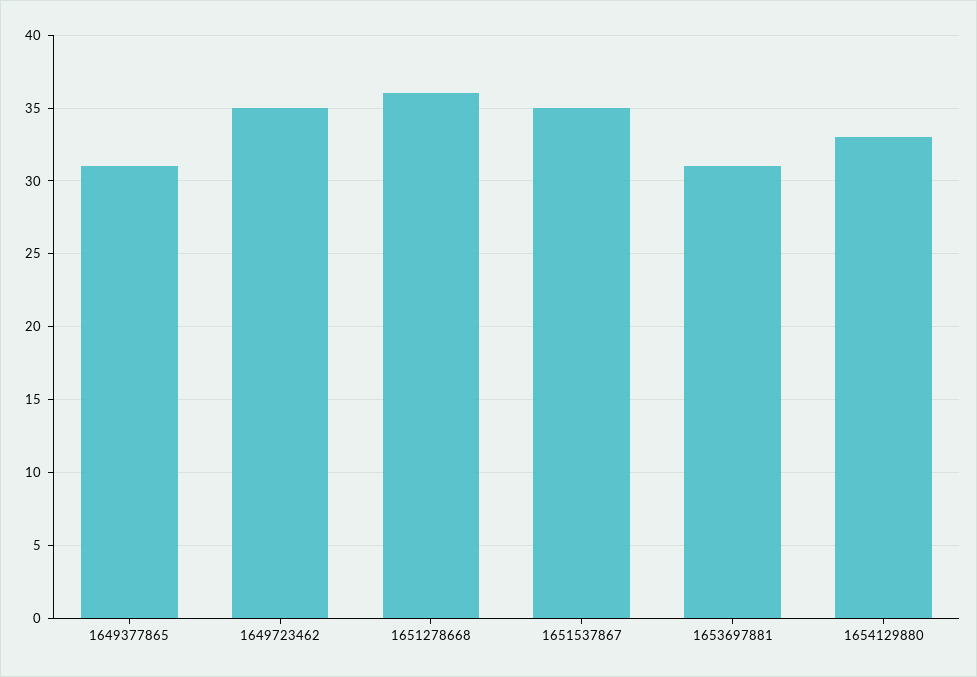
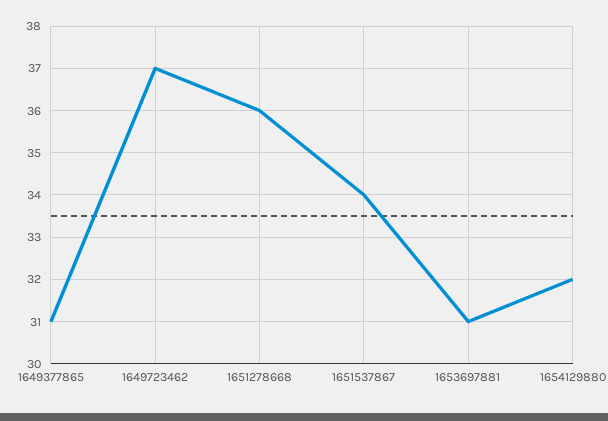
1649723462: 35 -> 37
1651537867: 35 -> 34
1654129880: 33 -> 32

